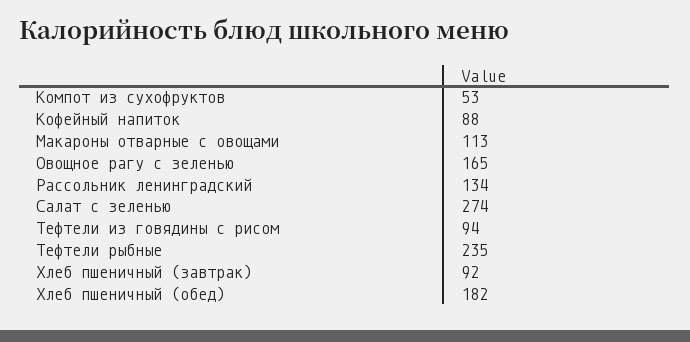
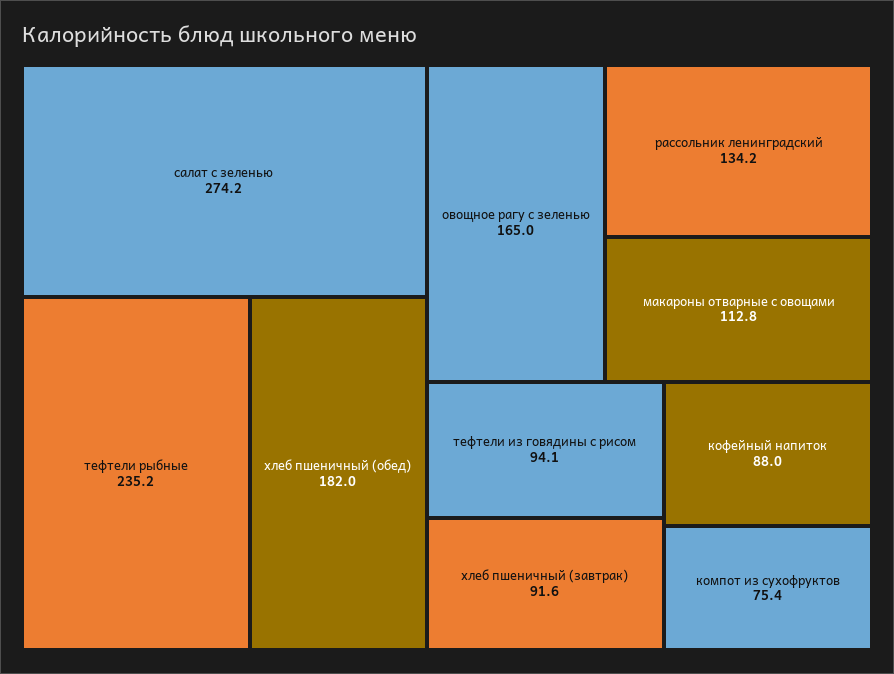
Компот из сухофруктов: 53 -> 75.4

